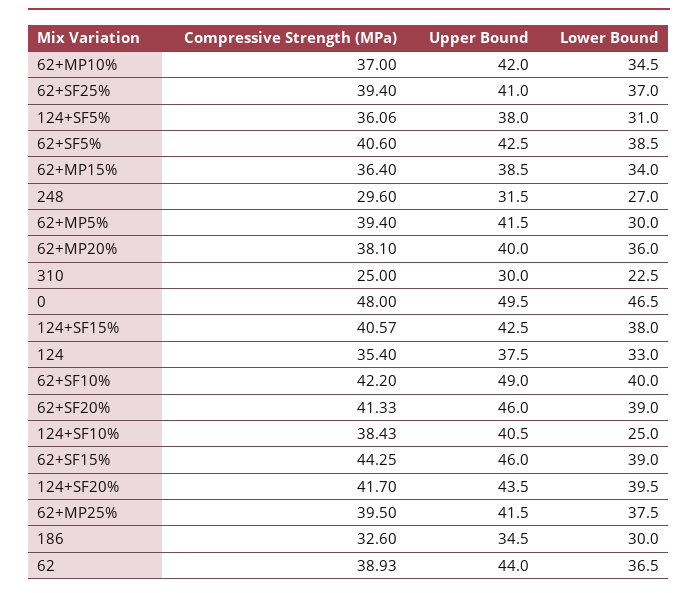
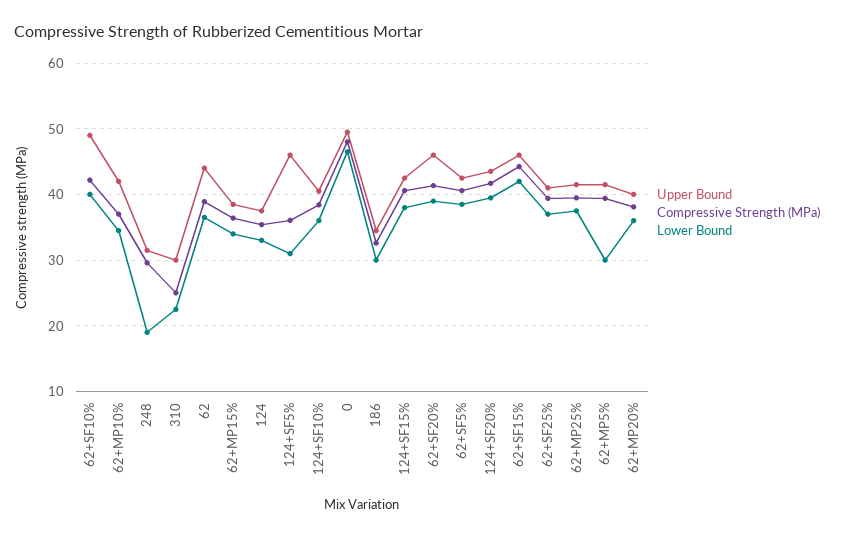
Upper Bound, 124+SF5%: 38 -> 46
Lower Bound, 248: 27 -> 19
Lower Bound, 124+SF10%: 25 -> 36
Lower Bound, 62+SF15%: 39 -> 42

